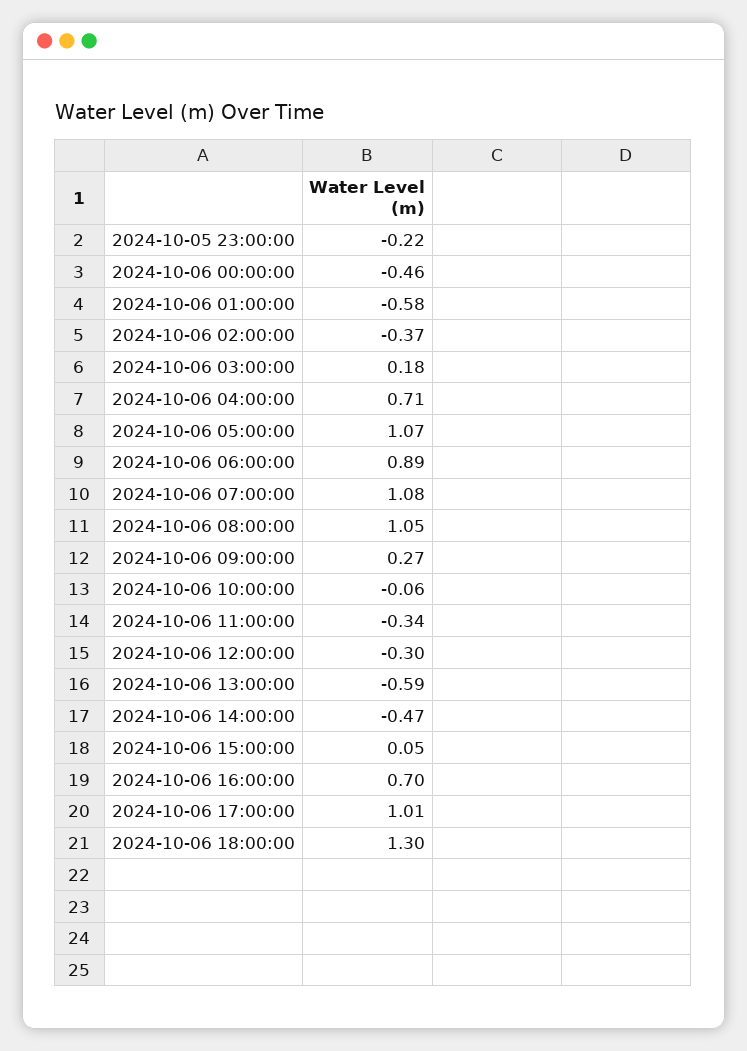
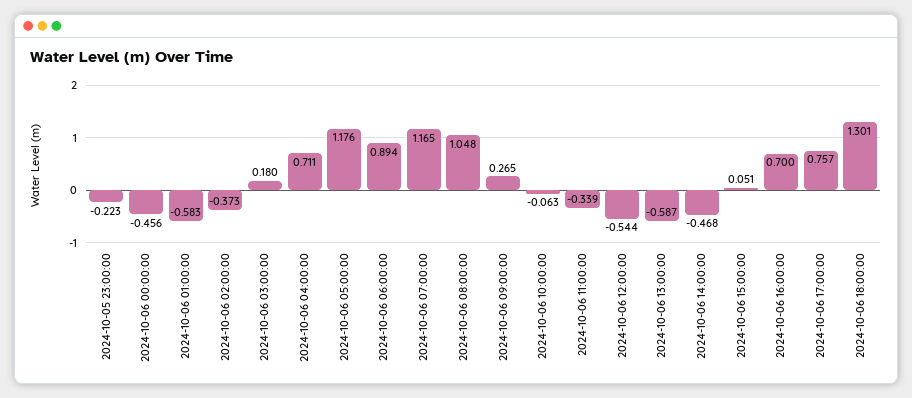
2024-10-06 05:00:00: 1.07 -> 1.176
2024-10-06 07:00:00: 1.08 -> 1.165
2024-10-06 12:00:00: -0.3 -> -0.544
2024-10-06 17:00:00: 1.01 -> 0.757

